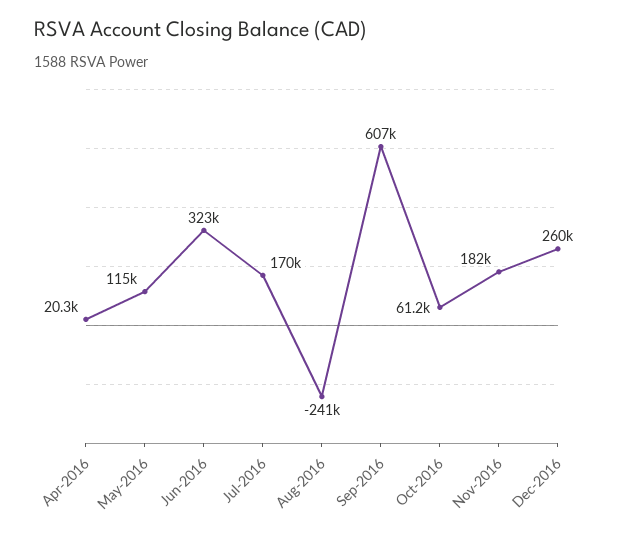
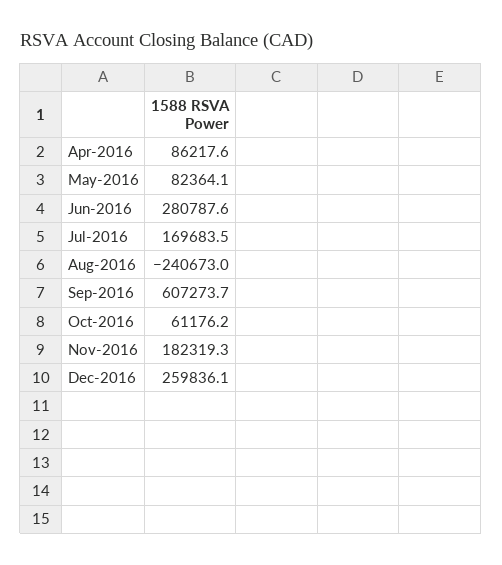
Apr-2016: 20300 -> 86217.6
May-2016: 115000 -> 82364.1
Jun-2016: 323000 -> 280787.6

